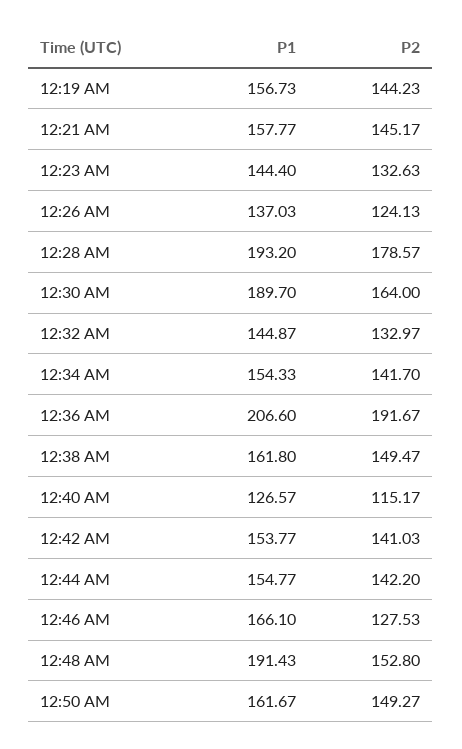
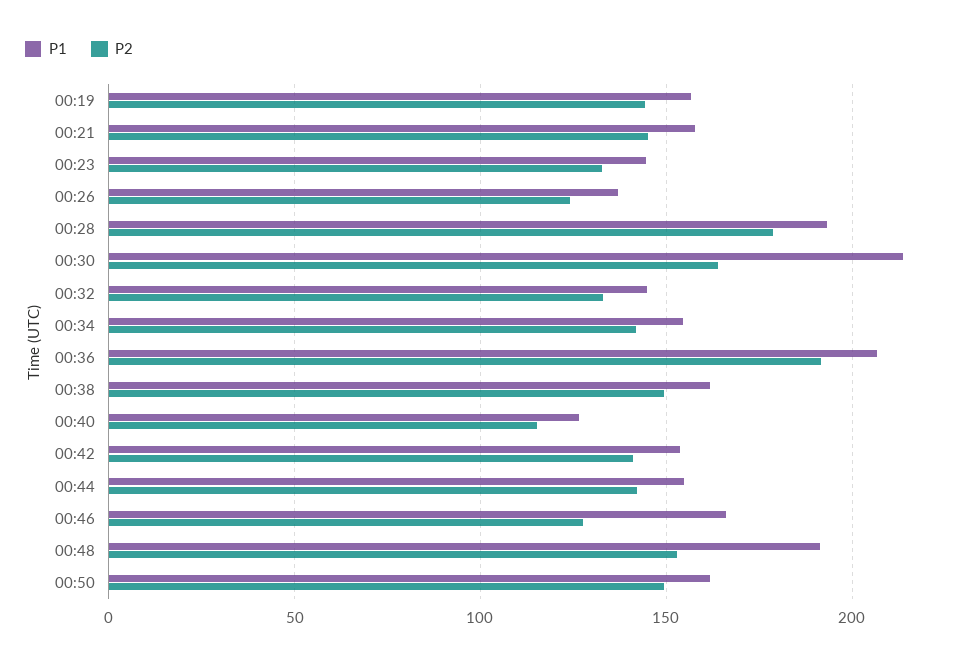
P1, 12:30 AM: 189.7 -> 215

